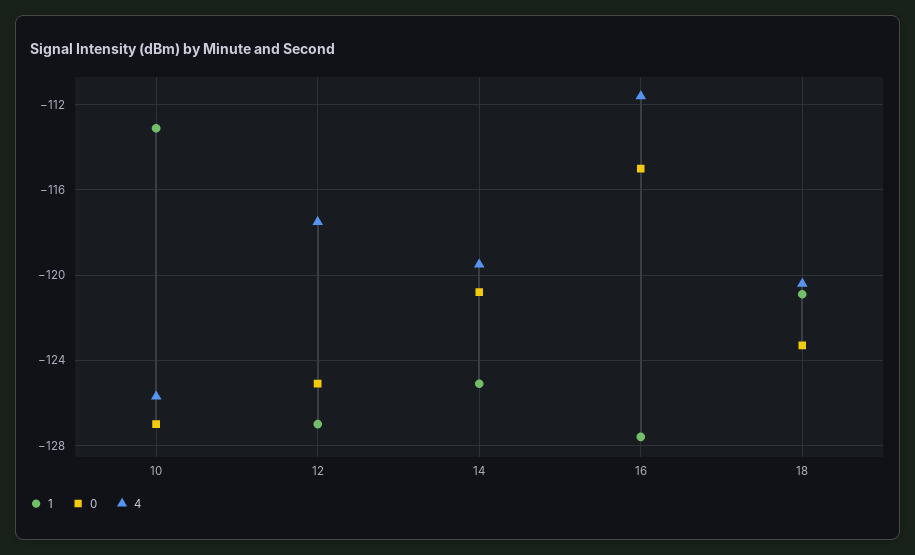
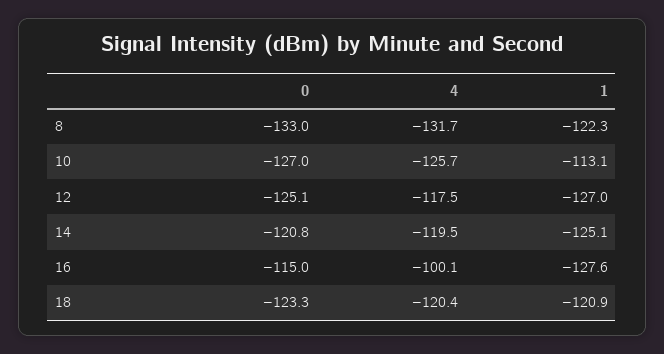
4, 16: -111.5 -> -100.1
0, 8: none -> -133
4, 8: none -> -131.7
1, 8: none -> -122.3

